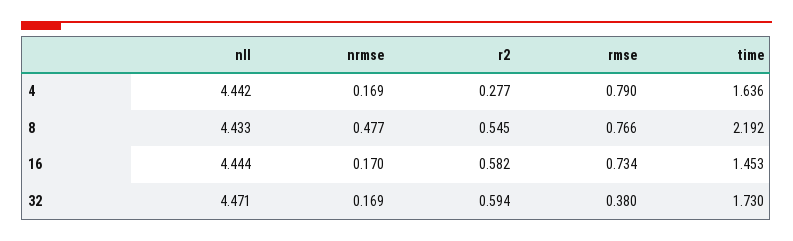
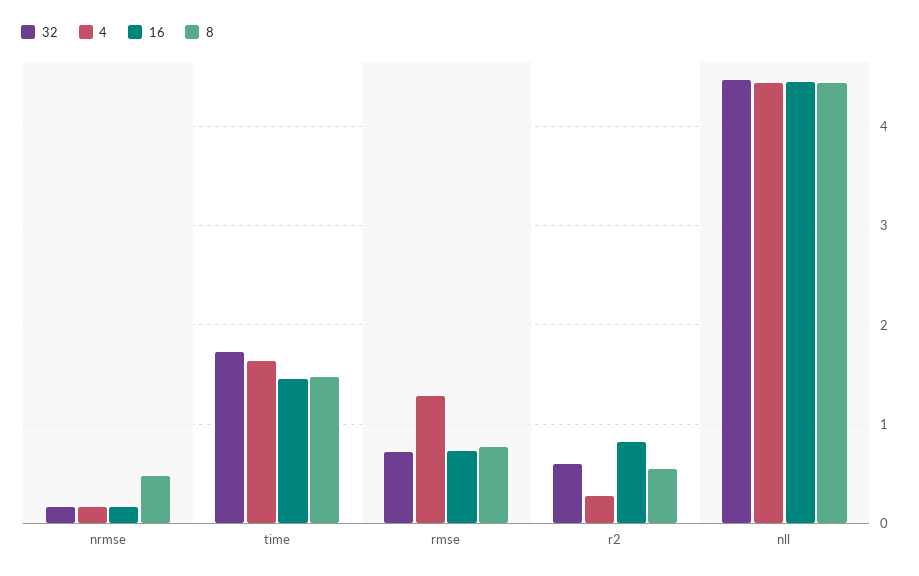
4, rmse: 0.79 -> 1.3
8, time: 2.192 -> 1.5
16, r2: 0.582 -> 0.8
32, rmse: 0.38 -> 0.7

